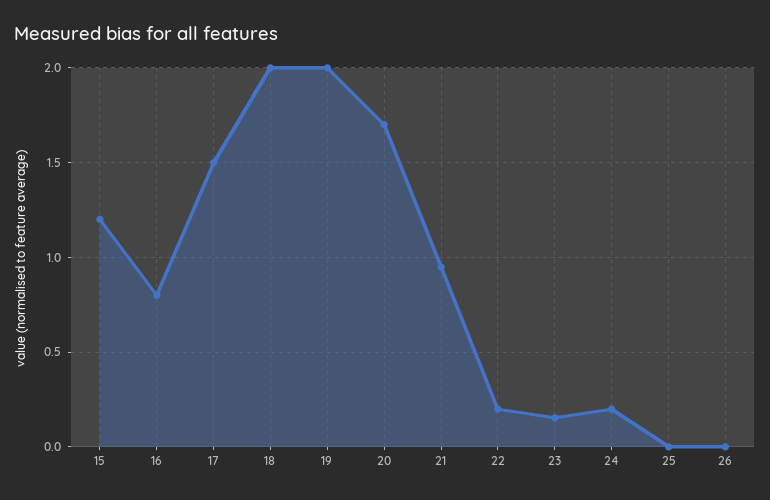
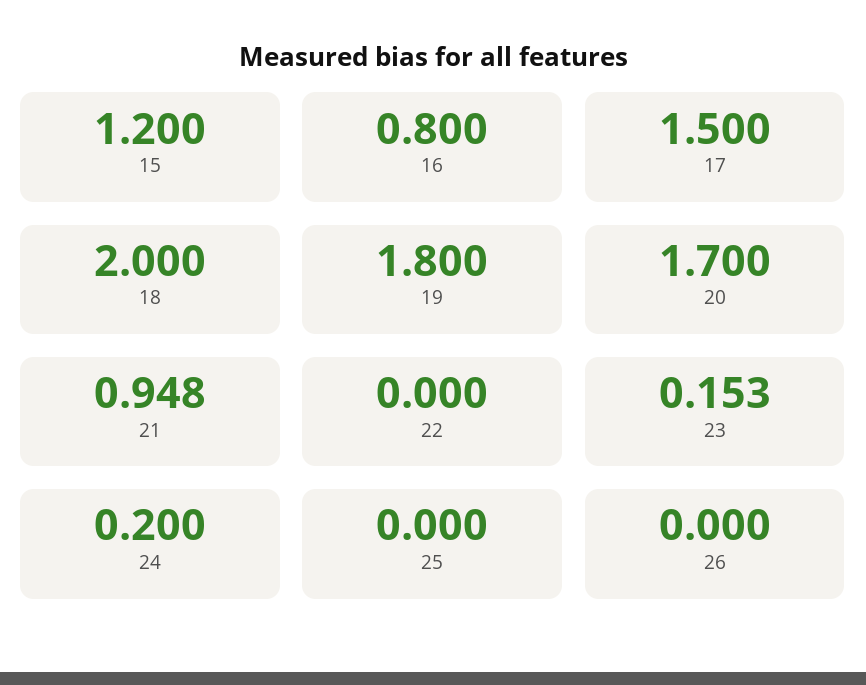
19: 2 -> 1.8
22: 0.2 -> 0

